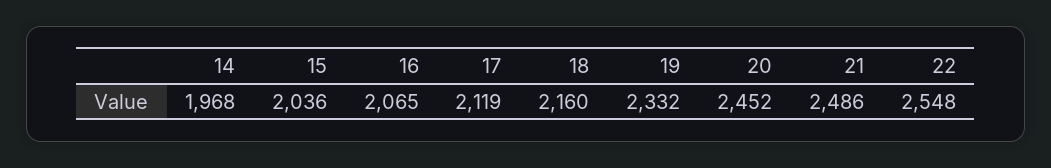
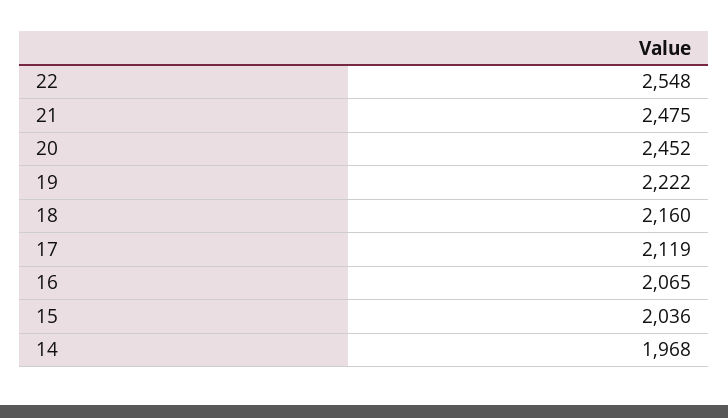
19: 2332 -> 2222
21: 2486 -> 2475

